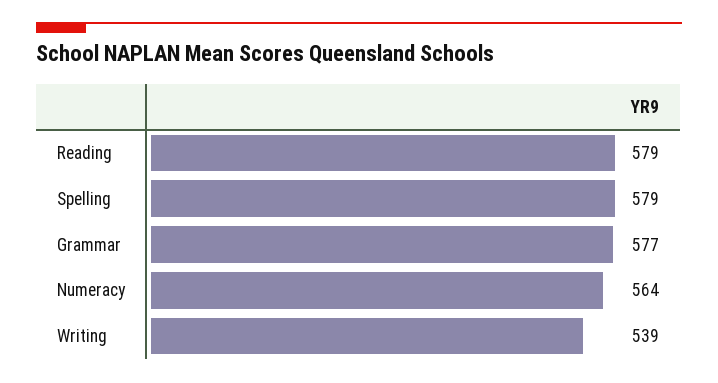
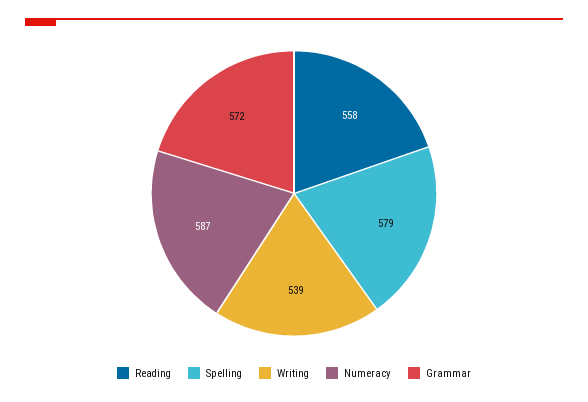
Reading: 579 -> 558
Grammar: 577 -> 572
Numeracy: 564 -> 587

